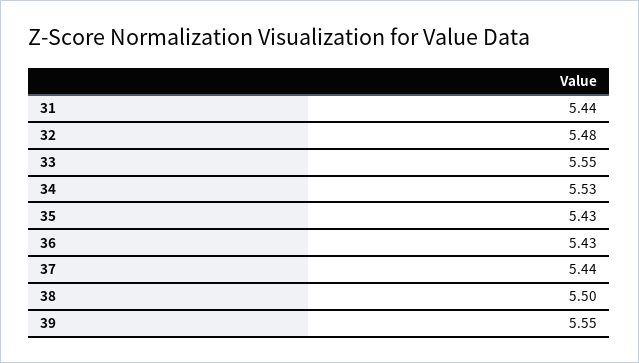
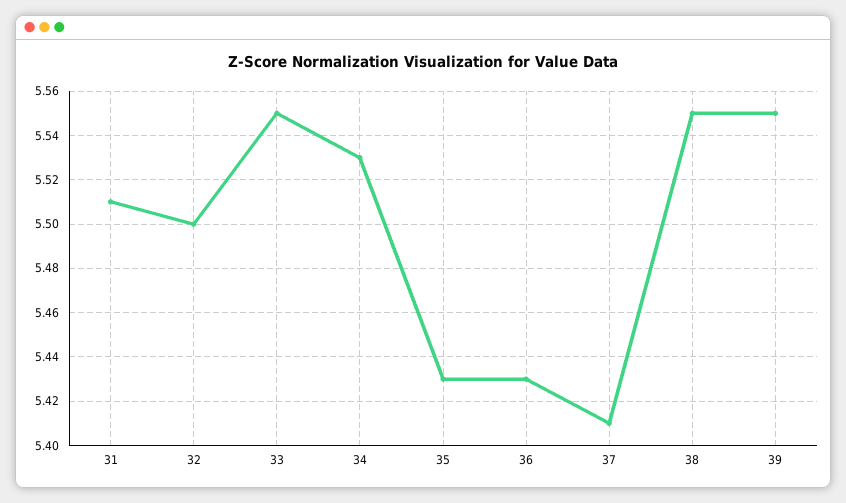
31: 5.44 -> 5.51
32: 5.48 -> 5.5
37: 5.44 -> 5.41
38: 5.5 -> 5.55

